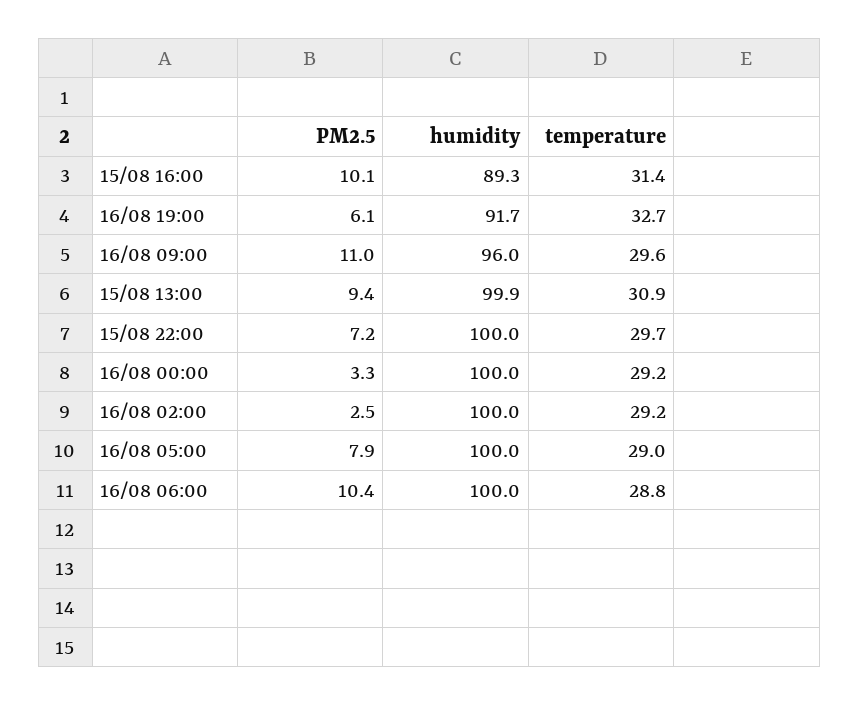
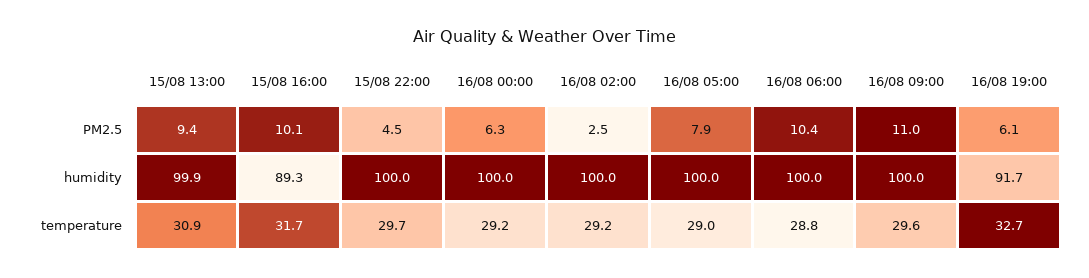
temperature, 15/08 16:00: 31.4 -> 31.7
humidity, 16/08 09:00: 96 -> 100
PM2.5, 15/08 22:00: 7.2 -> 4.5
PM2.5, 16/08 00:00: 3.3 -> 6.3

